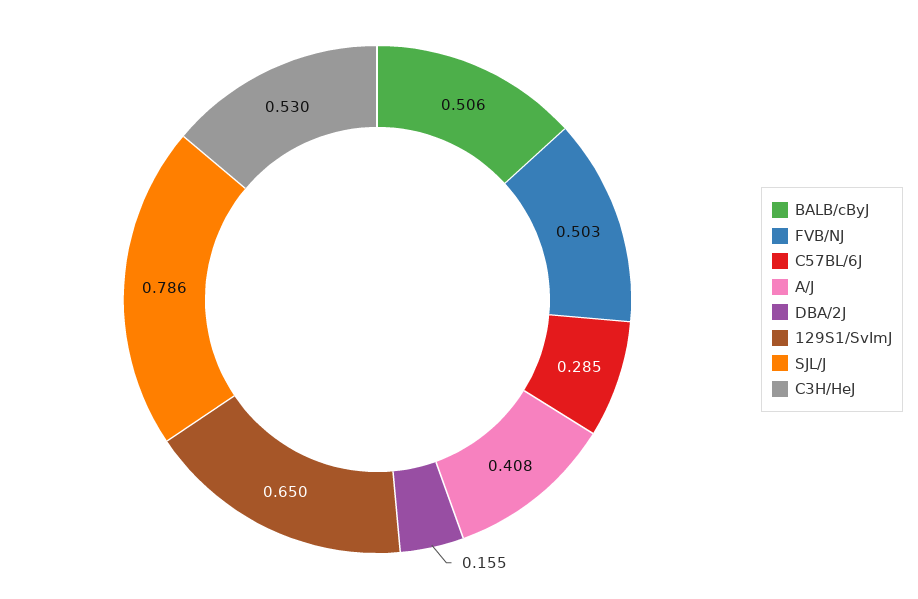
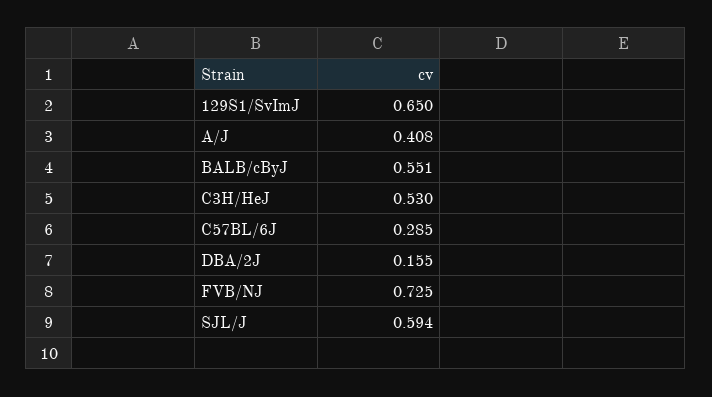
BALB/cByJ: 0.506 -> 0.551
FVB/NJ: 0.503 -> 0.725
SJL/J: 0.786 -> 0.594

